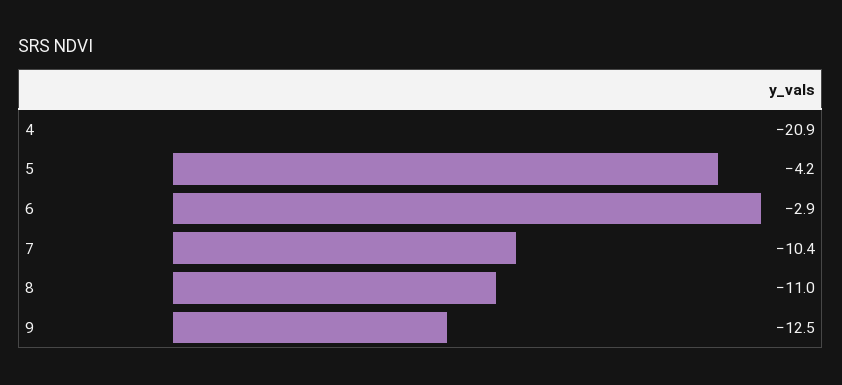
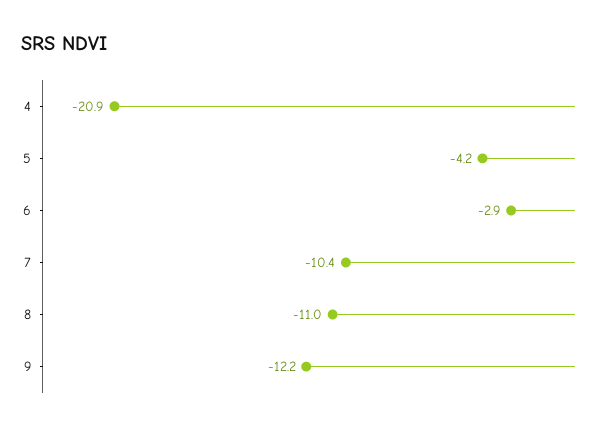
9: -12.5 -> -12.2

